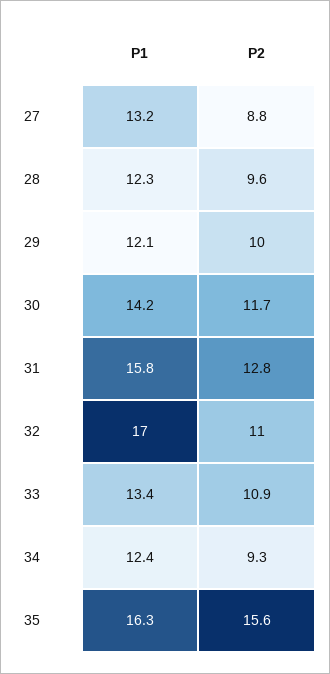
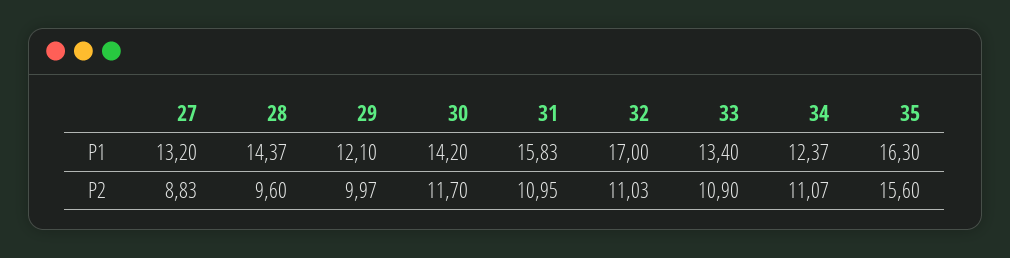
P1, 28: 12.3 -> 14.37
P2, 31: 12.8 -> 10.95
P2, 34: 9.3 -> 11.07

